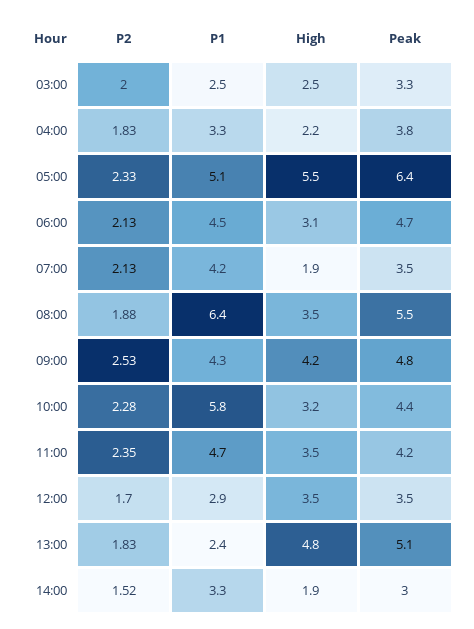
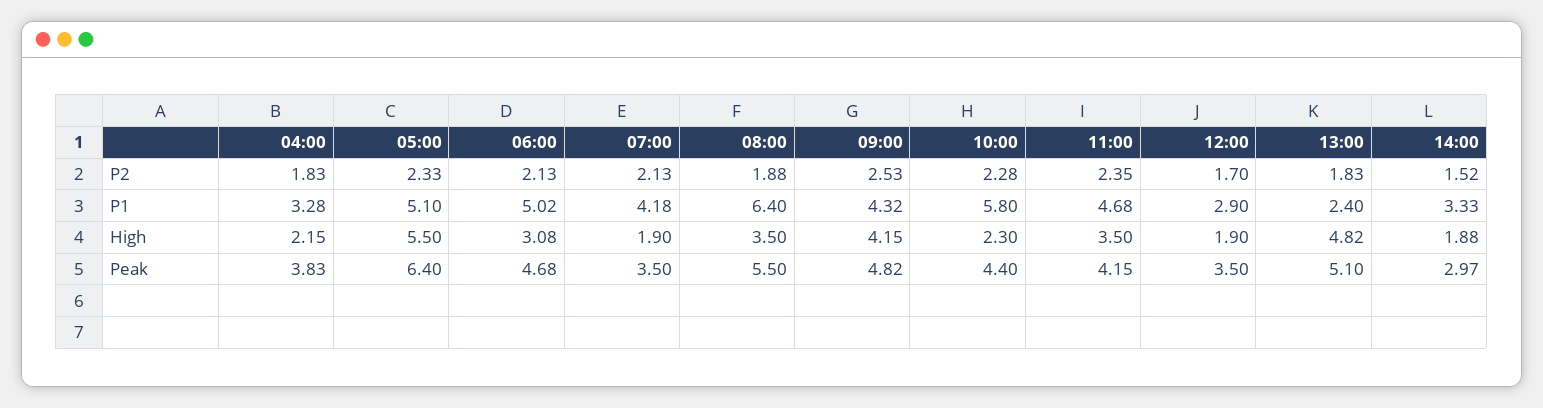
P2, 03:00: 2 -> none
P1, 03:00: 2.5 -> none
High, 03:00: 2.5 -> none
Peak, 03:00: 3.3 -> none
P1, 06:00: 4.5 -> 5.02
High, 10:00: 3.2 -> 2.3
High, 12:00: 3.5 -> 1.9

